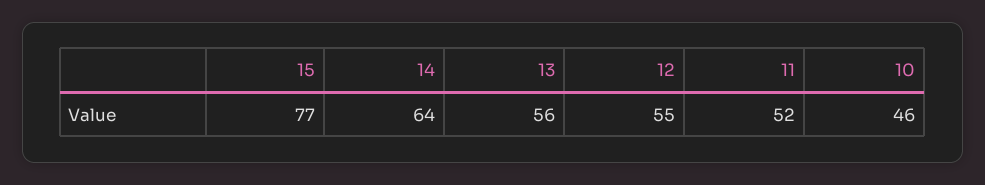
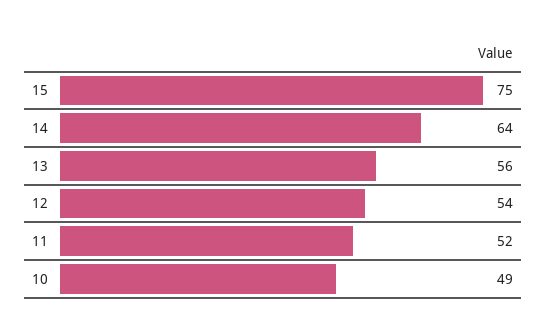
15: 77 -> 75
12: 55 -> 54
10: 46 -> 49

